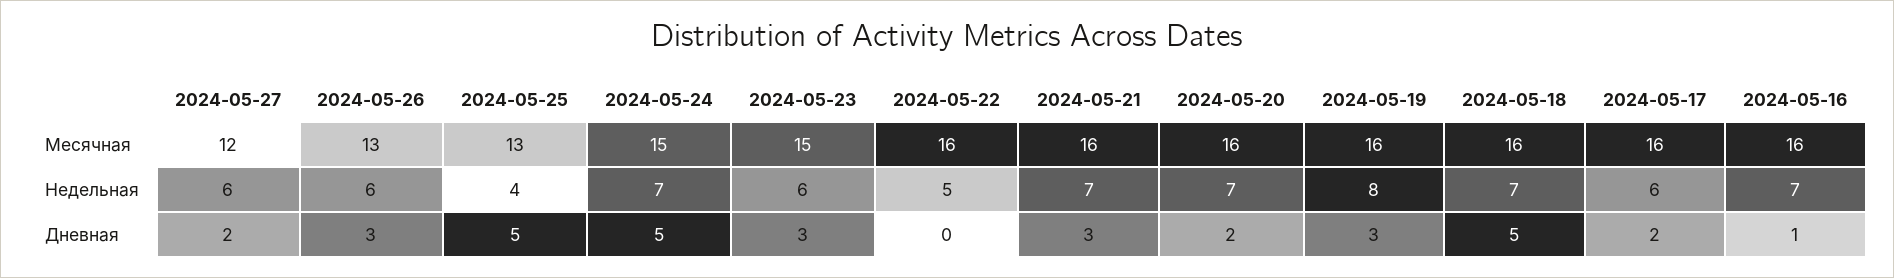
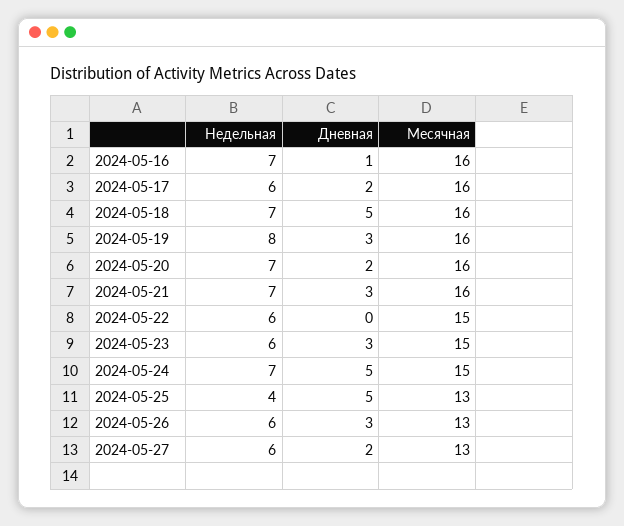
2024-05-27, Месячная: 12 -> 13
2024-05-22, Месячная: 16 -> 15
2024-05-22, Недельная: 5 -> 6

